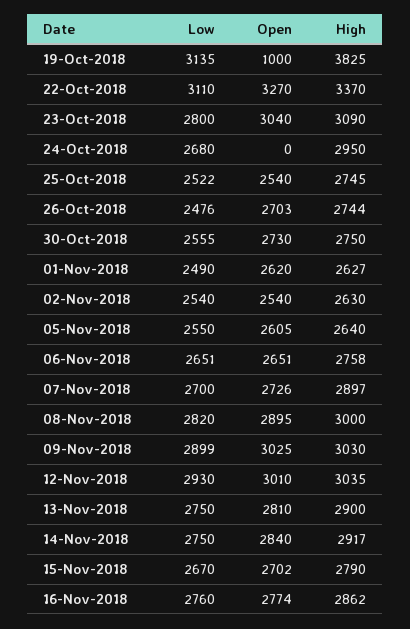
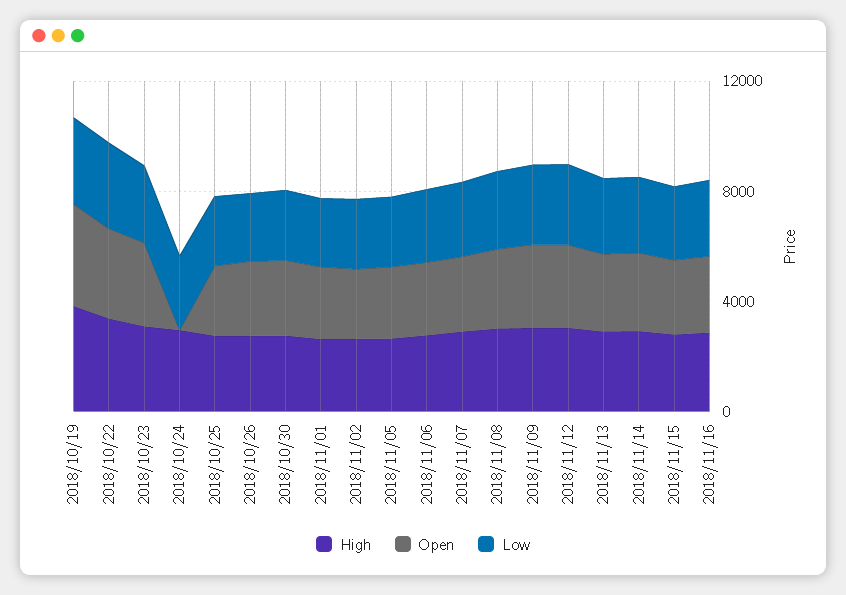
Open, 19-Oct-2018: 1000 -> 4000

